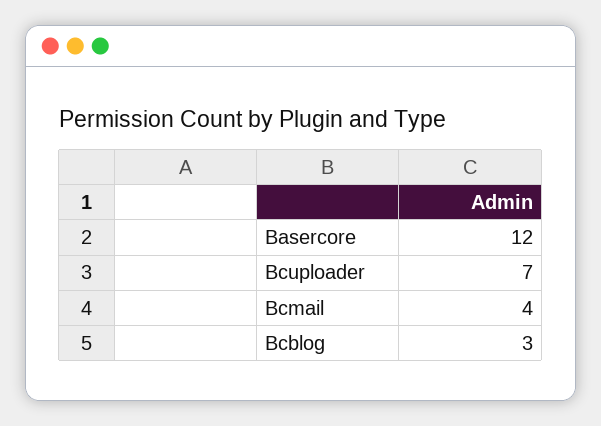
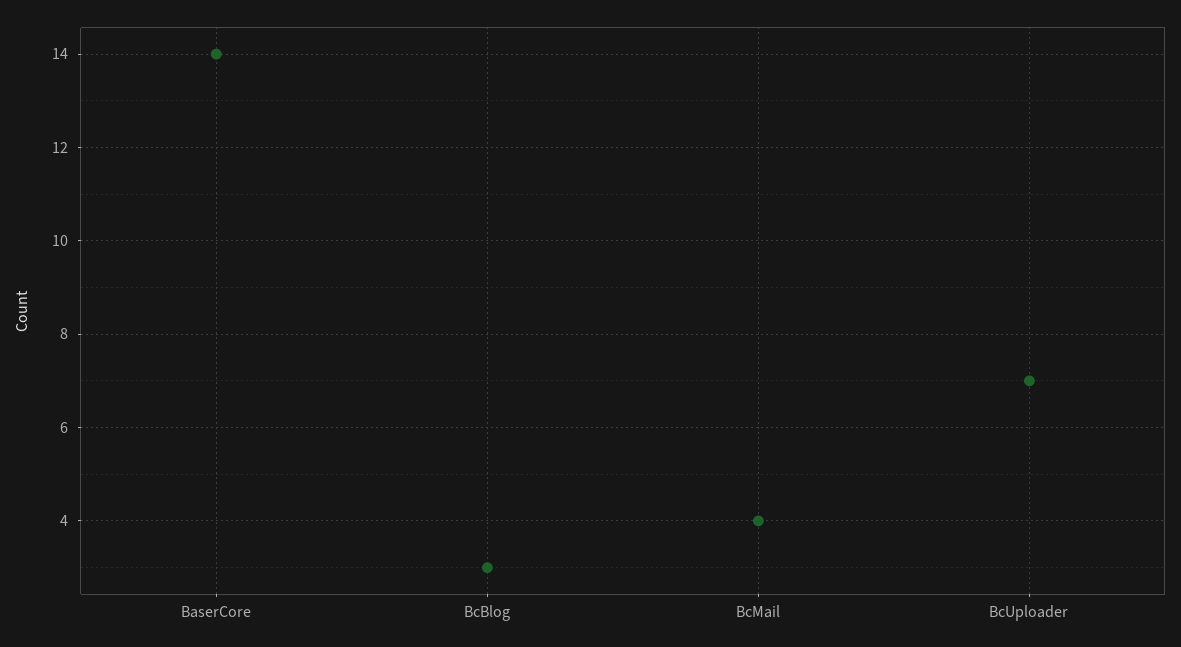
Basercore: 12 -> 14

